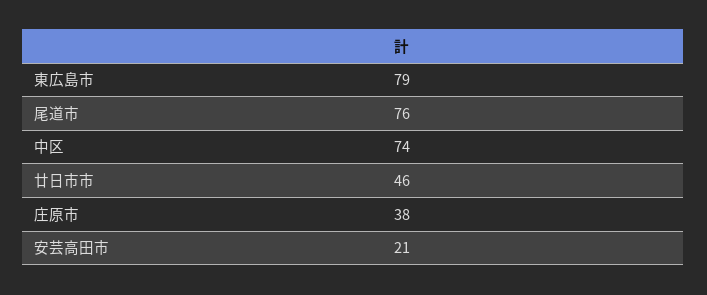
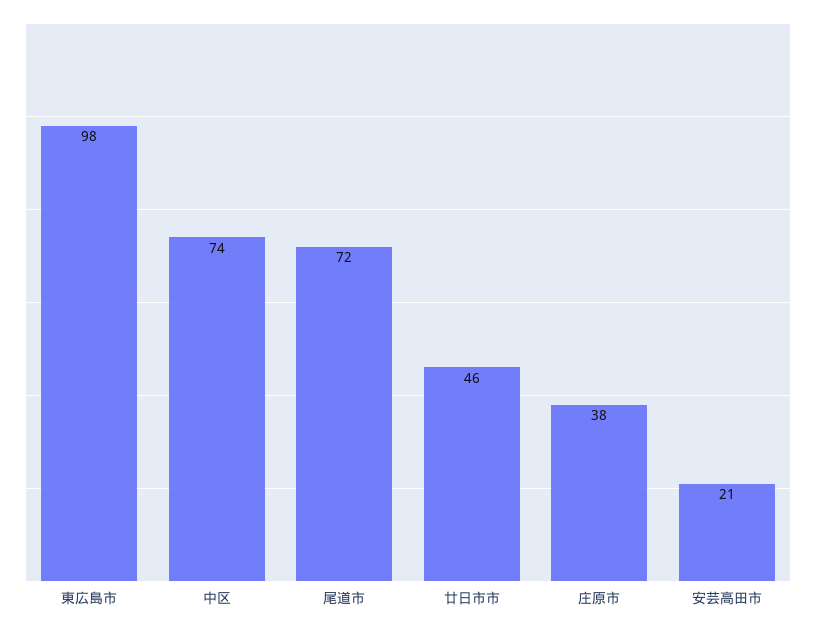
東広島市: 79 -> 98
尾道市: 76 -> 72

